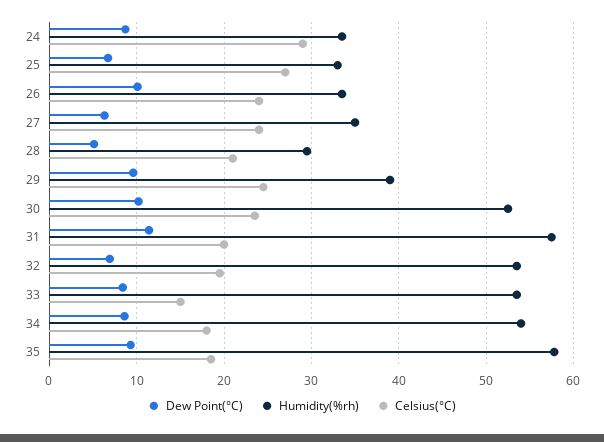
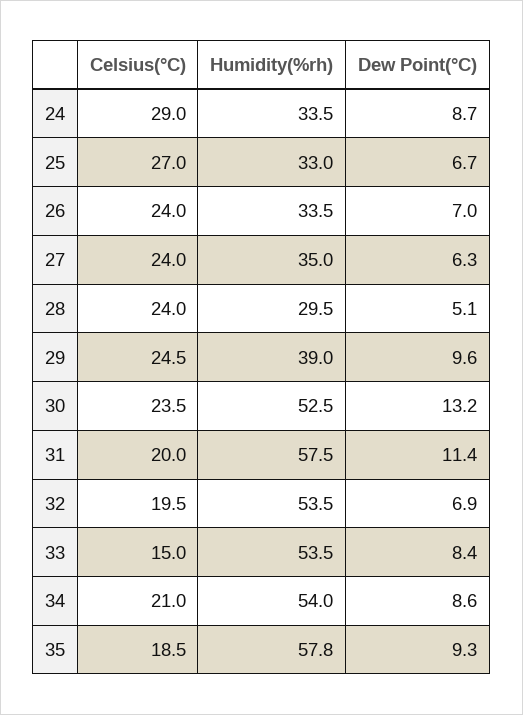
Dew Point(°C), 26: 10 -> 7
Celsius(°C), 28: 21 -> 24
Dew Point(°C), 30: 10 -> 13.2
Celsius(°C), 34: 18 -> 21

